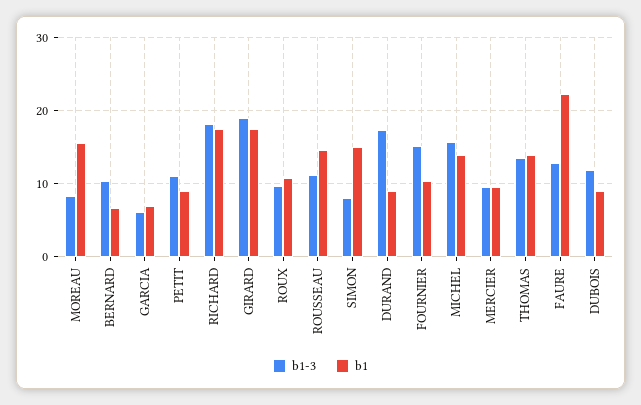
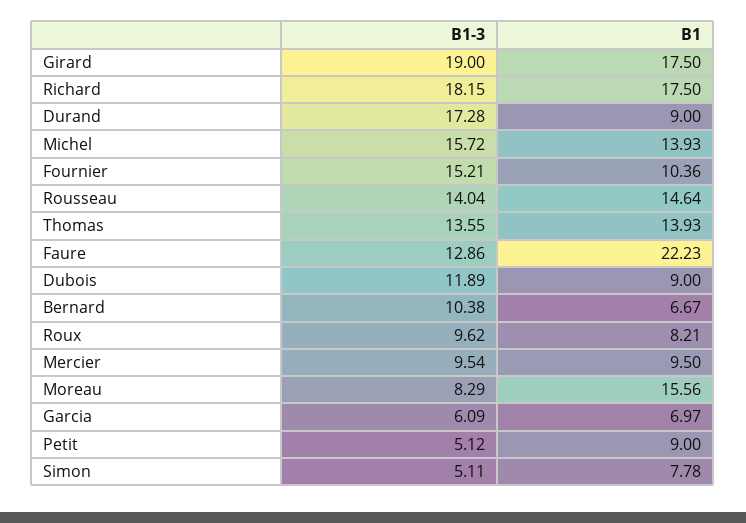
b1-3, PETIT: 11 -> 5.12
b1, ROUX: 11 -> 8.21
b1-3, ROUSSEAU: 11 -> 14.04
b1-3, SIMON: 8 -> 5.11
b1, SIMON: 15 -> 7.78

